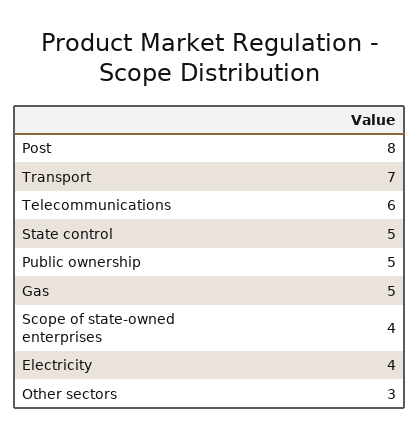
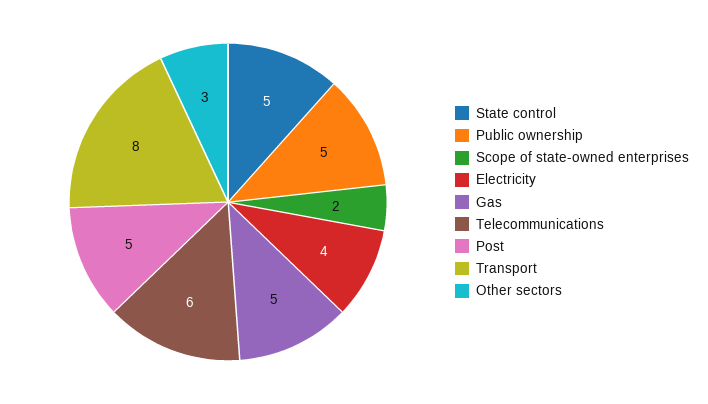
Post: 8 -> 5
Transport: 7 -> 8
Scope of state-owned enterprises: 4 -> 2

